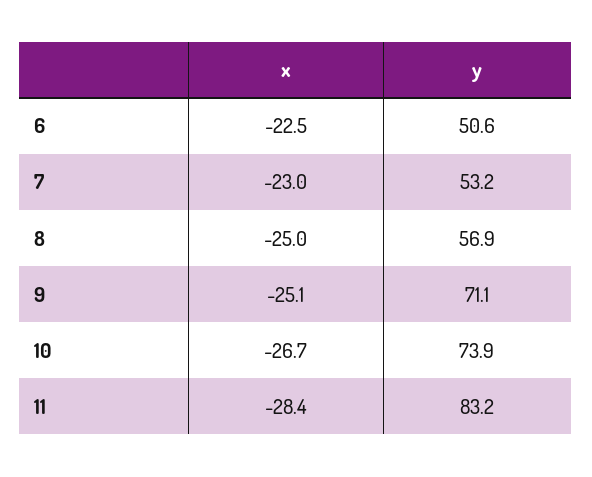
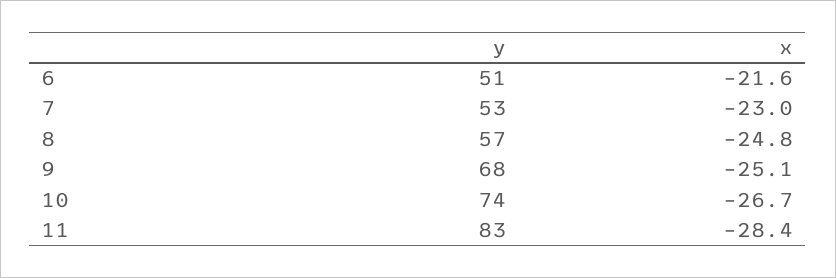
x, 6: -22.5 -> -21.6
x, 8: -25 -> -24.8
y, 9: 71.1 -> 68

